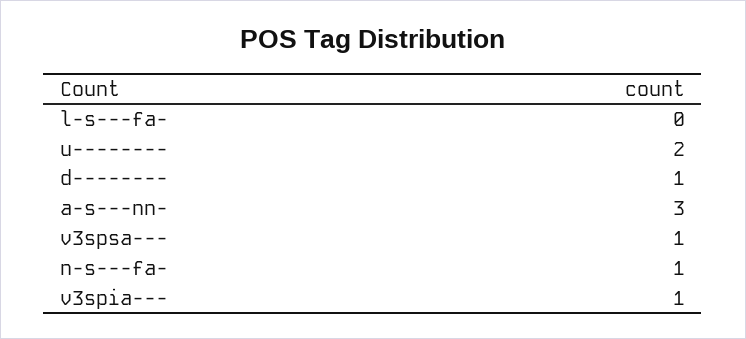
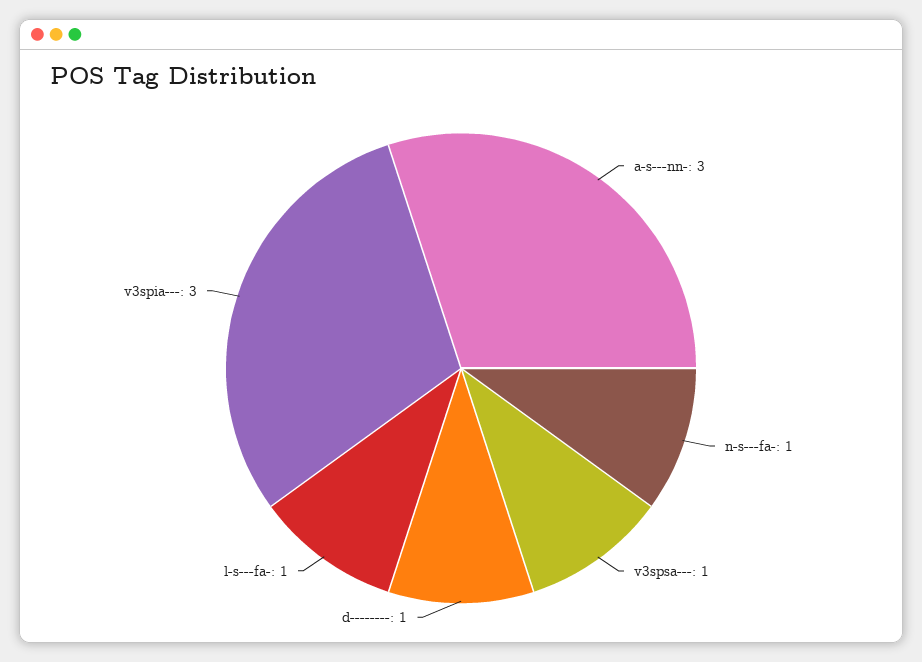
l-s---fa-: 0 -> 1
u--------: 2 -> none
v3spia---: 1 -> 3

